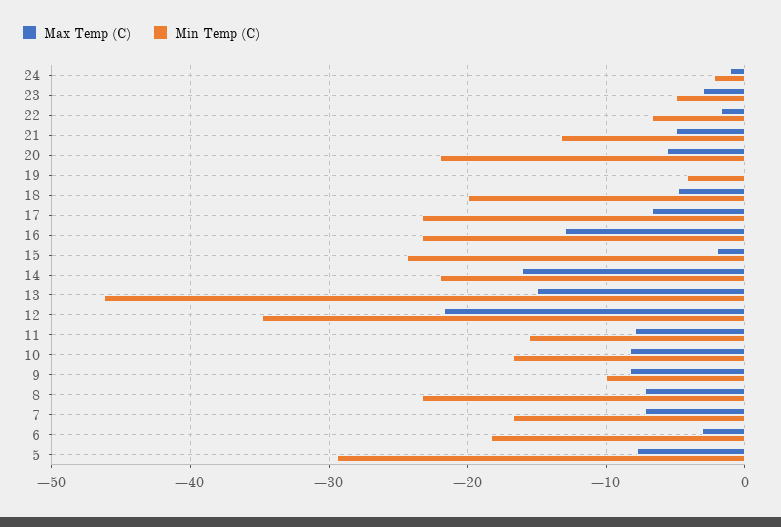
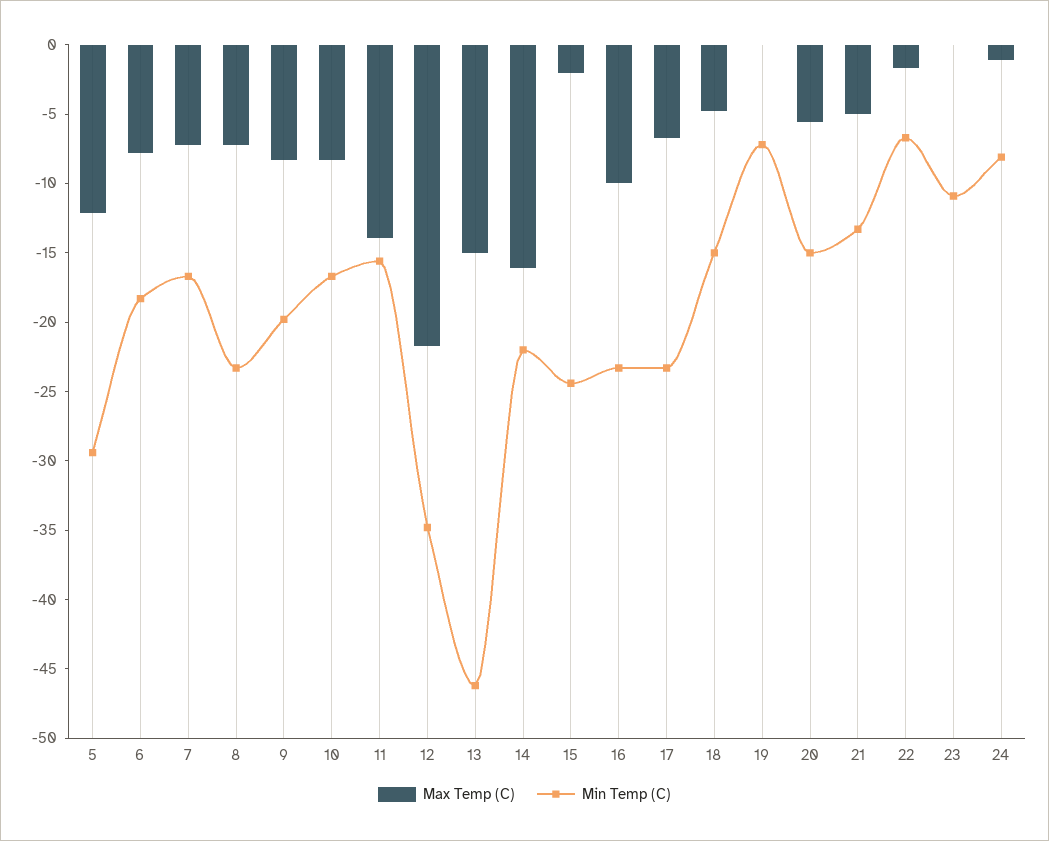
Min Temp (C), 24: -2 -> -8
Max Temp (C), 23: -3 -> 0
Min Temp (C), 23: -5 -> -11
Min Temp (C), 20: -22 -> -15
Min Temp (C), 19: -4 -> -7
Min Temp (C), 18: -20 -> -15
Max Temp (C), 16: -13 -> -10
Max Temp (C), 11: -8 -> -14
Min Temp (C), 9: -10 -> -20
Max Temp (C), 6: -3 -> -8
Max Temp (C), 5: -8 -> -12

